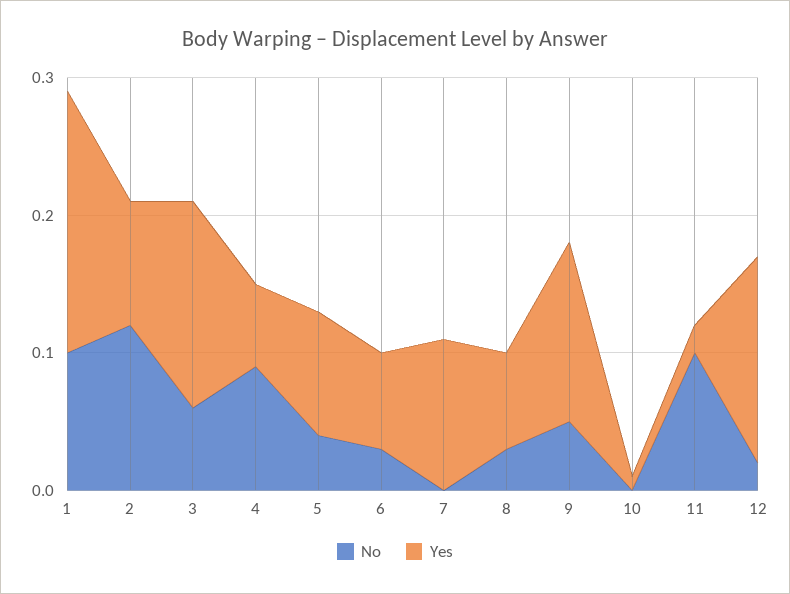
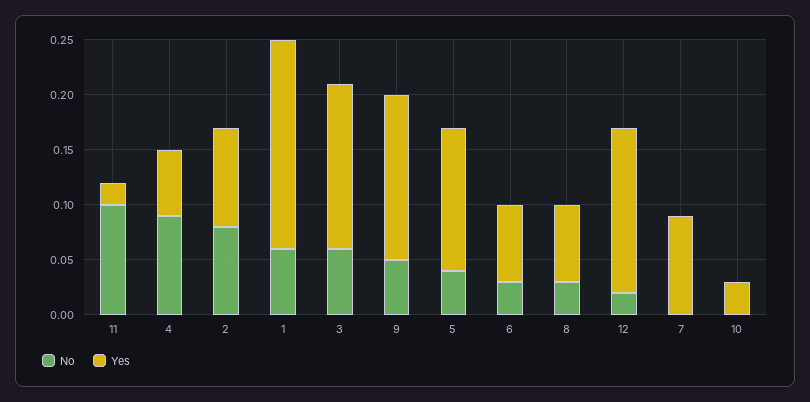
No, 1: 0.1 -> 0.06
No, 2: 0.12 -> 0.08
Yes, 5: 0.09 -> 0.13
Yes, 7: 0.11 -> 0.09
Yes, 9: 0.13 -> 0.15
Yes, 10: 0.01 -> 0.03

